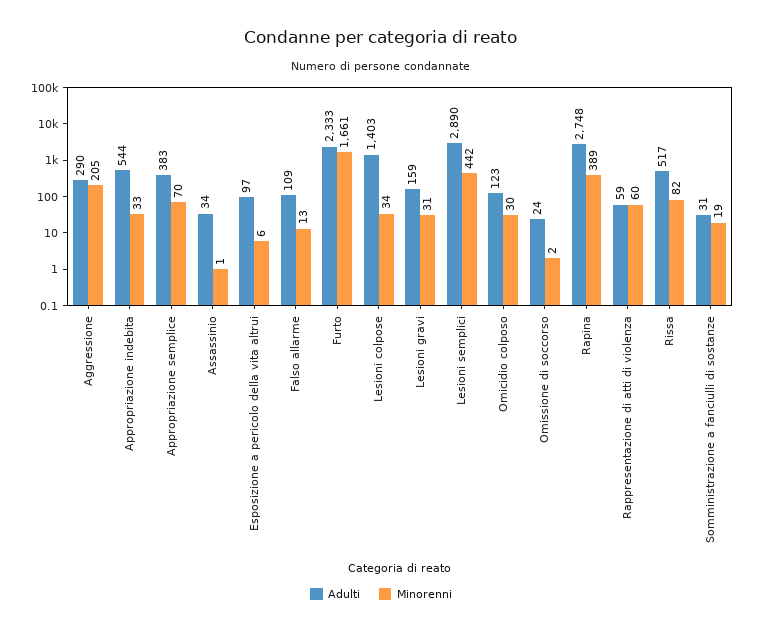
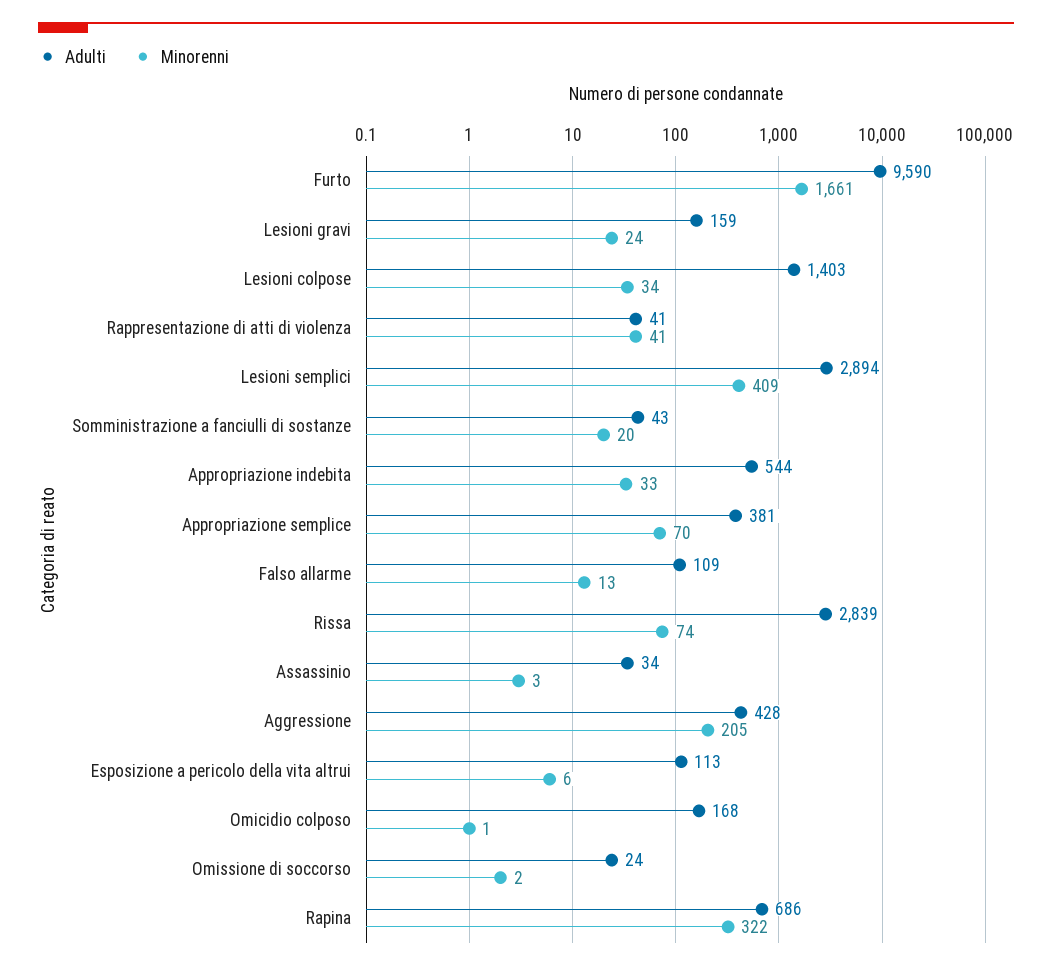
Adulti, Aggressione: 290 -> 428
Adulti, Appropriazione semplice: 383 -> 381
Minorenni, Assassinio: 1 -> 3
Adulti, Esposizione a pericolo della vita altrui: 97 -> 113
Adulti, Furto: 2333 -> 9590
Minorenni, Lesioni gravi: 31 -> 24
Adulti, Lesioni semplici: 2890 -> 2894
Minorenni, Lesioni semplici: 442 -> 409
Adulti, Omicidio colposo: 123 -> 168
Minorenni, Omicidio colposo: 30 -> 1
Adulti, Rapina: 2748 -> 686
Minorenni, Rapina: 389 -> 322
Adulti, Rappresentazione di atti di violenza: 59 -> 41
Minorenni, Rappresentazione di atti di violenza: 60 -> 41
Adulti, Rissa: 517 -> 2839
Minorenni, Rissa: 82 -> 74
Adulti, Somministrazione a fanciulli di sostanze: 31 -> 43
Minorenni, Somministrazione a fanciulli di sostanze: 19 -> 20

